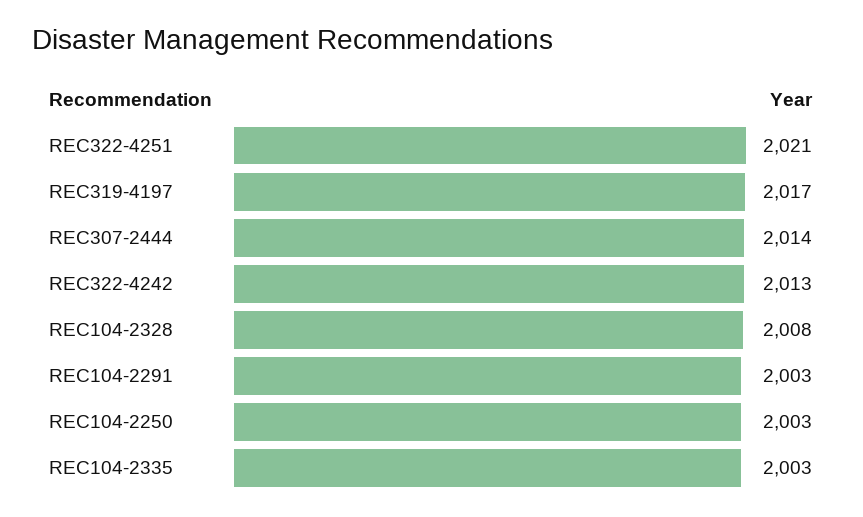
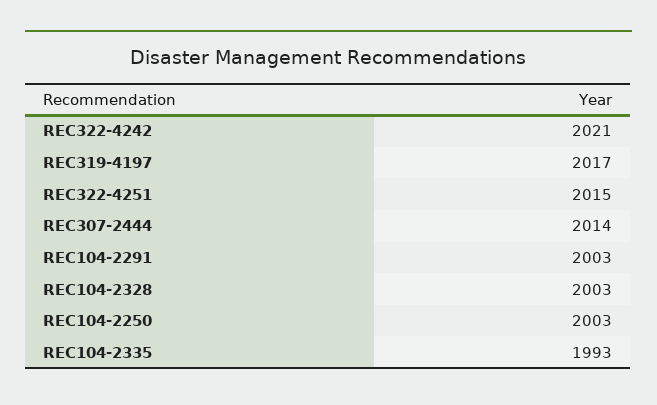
REC322-4251: 2021 -> 2015
REC322-4242: 2013 -> 2021
REC104-2328: 2008 -> 2003
REC104-2335: 2003 -> 1993

